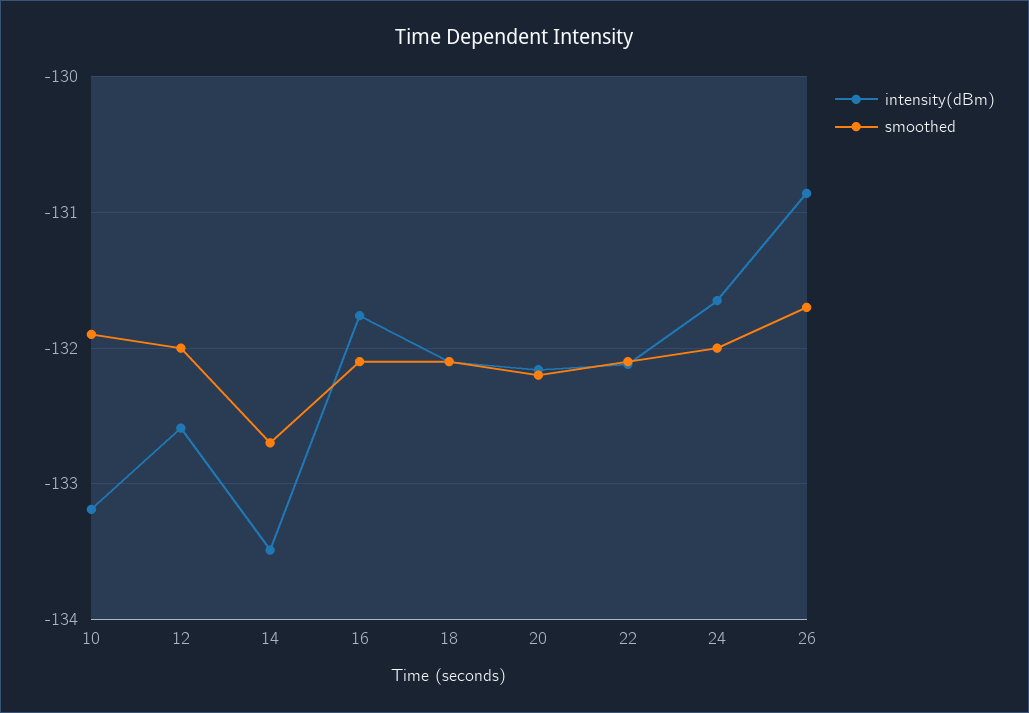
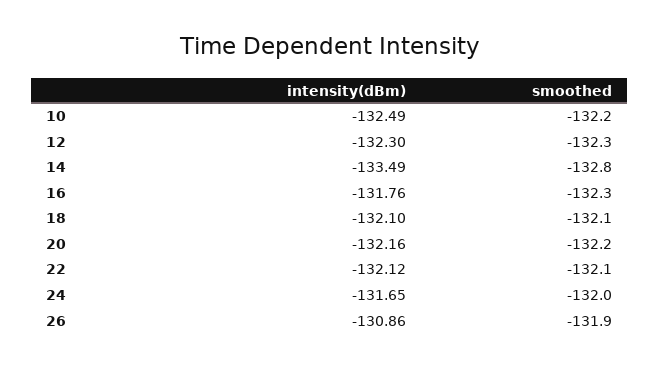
intensity(dBm), 10: -133.2 -> -132.49
smoothed, 10: -131.9 -> -132.2
intensity(dBm), 12: -132.6 -> -132.3
smoothed, 12: -132 -> -132.3
smoothed, 14: -132.7 -> -132.8
smoothed, 16: -132.1 -> -132.3
smoothed, 26: -131.7 -> -131.9

